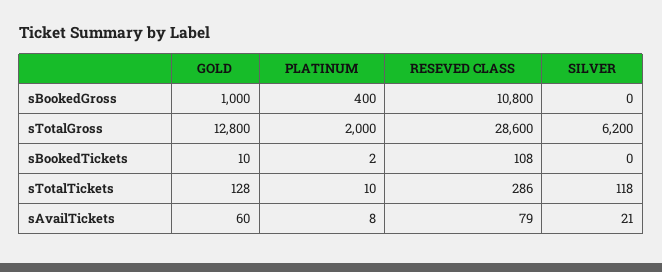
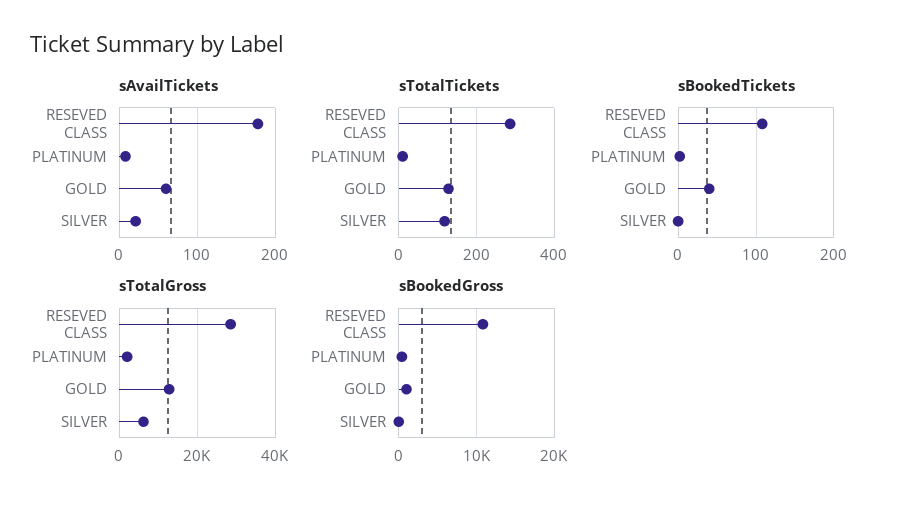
sBookedTickets, GOLD: 10 -> 40
sAvailTickets, RESEVED CLASS: 79 -> 180

